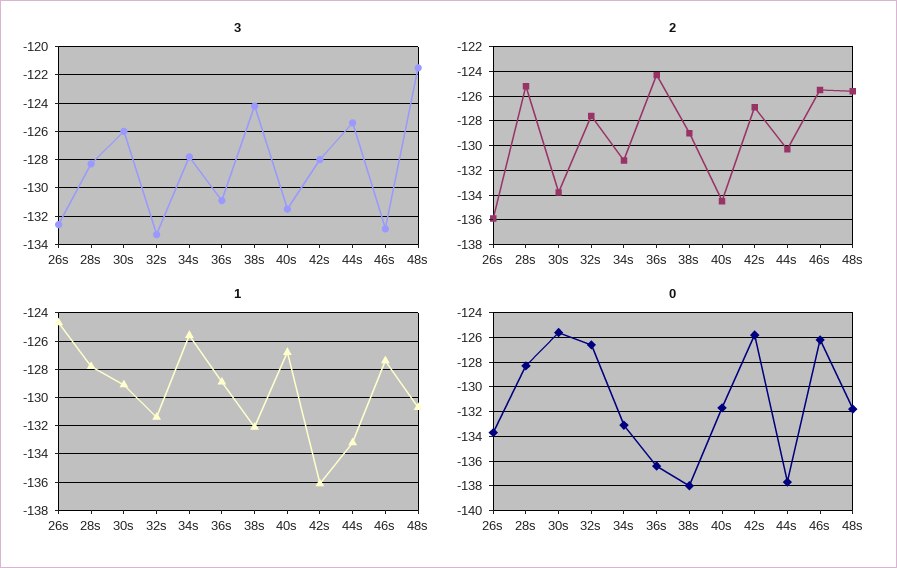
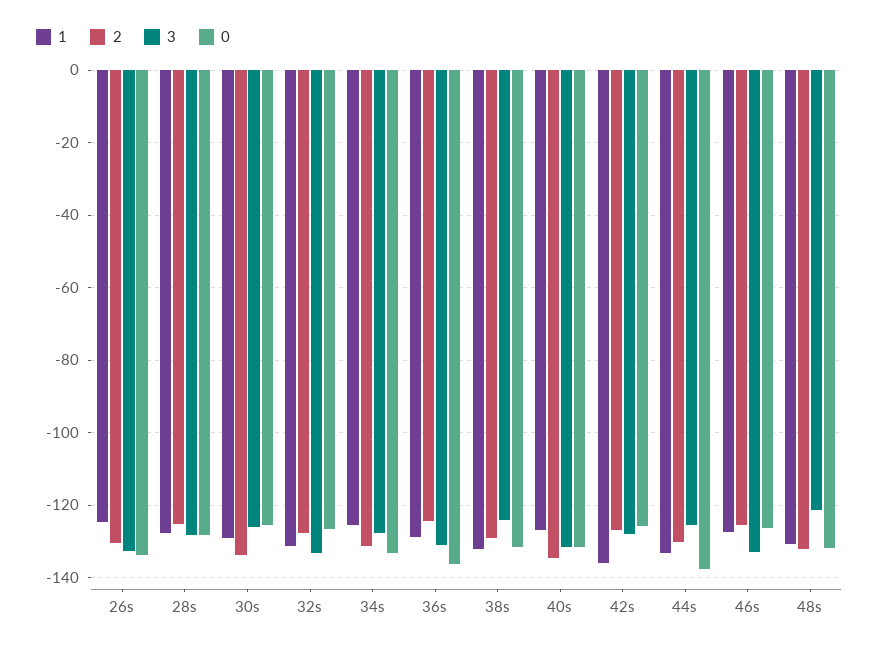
2, 26s: -136 -> -130
2, 48s: -125.5 -> -132
0, 38s: -138 -> -132

